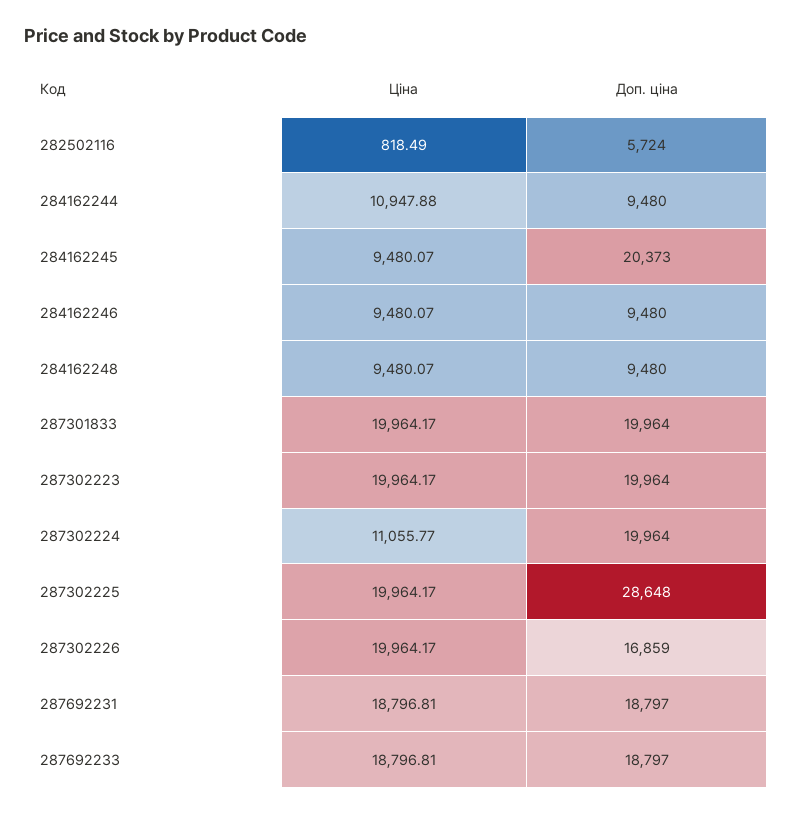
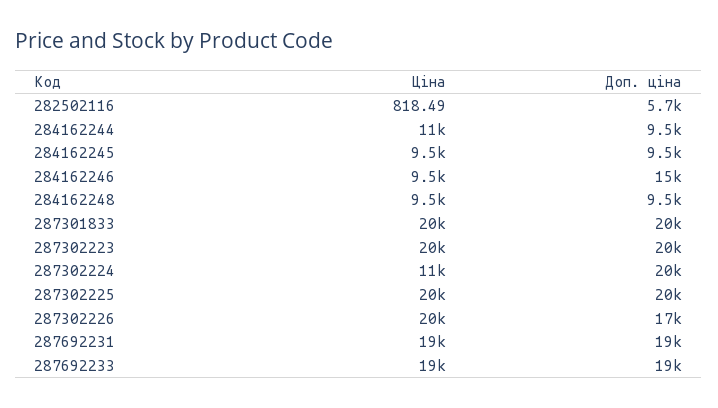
Доп. ціна, 284162245: 20373 -> 9500
Доп. ціна, 284162246: 9480 -> 15000
Доп. ціна, 287302225: 28648 -> 20000

